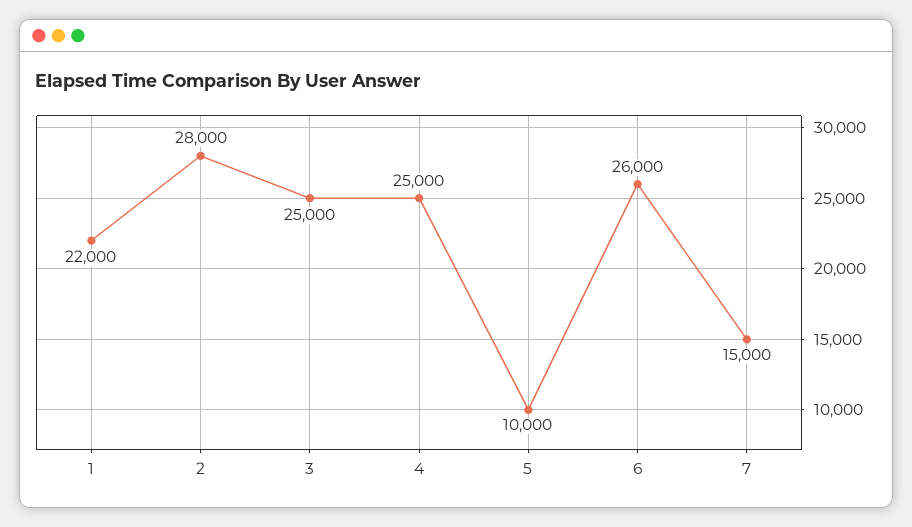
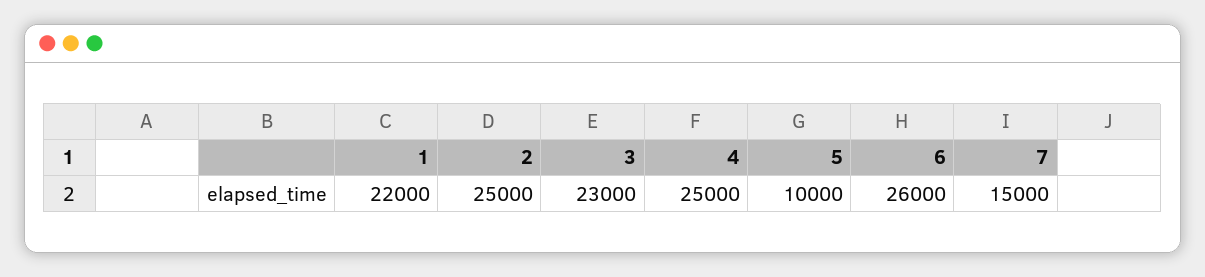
2: 28000 -> 25000
3: 25000 -> 23000

